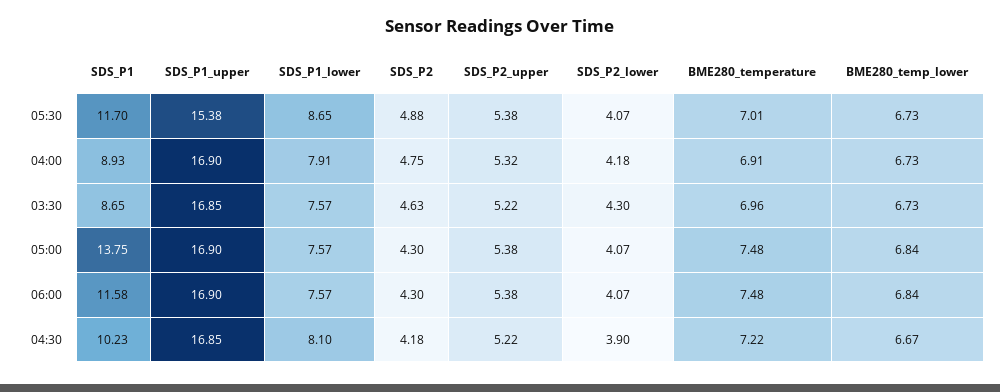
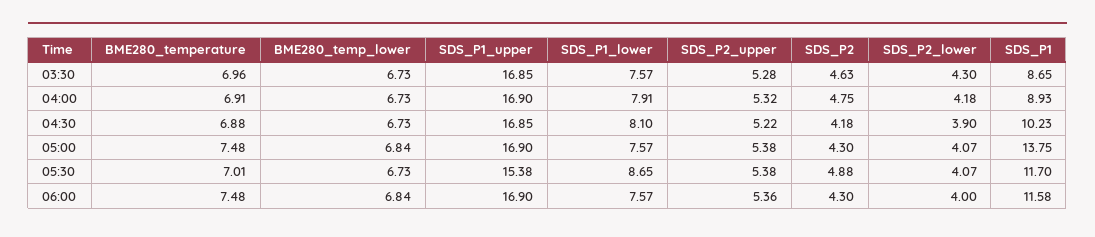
SDS_P2_upper, 03:30: 5.22 -> 5.28
SDS_P2_upper, 06:00: 5.38 -> 5.36
SDS_P2_lower, 06:00: 4.07 -> 4
BME280_temperature, 04:30: 7.22 -> 6.88
BME280_temp_lower, 04:30: 6.67 -> 6.73

